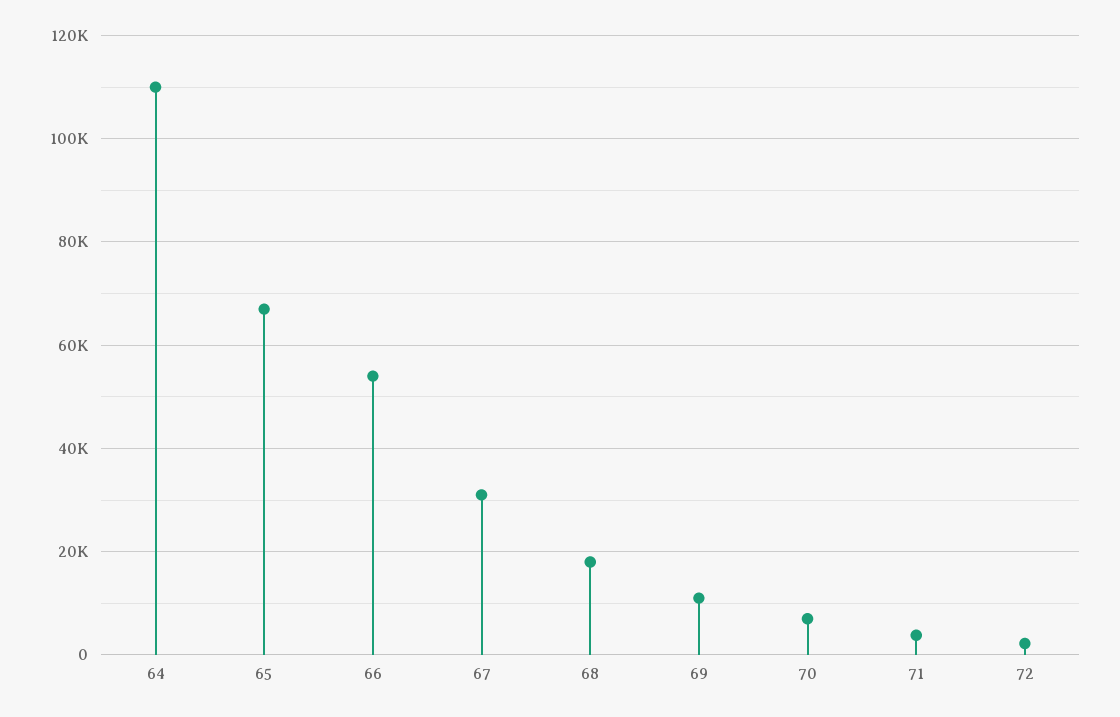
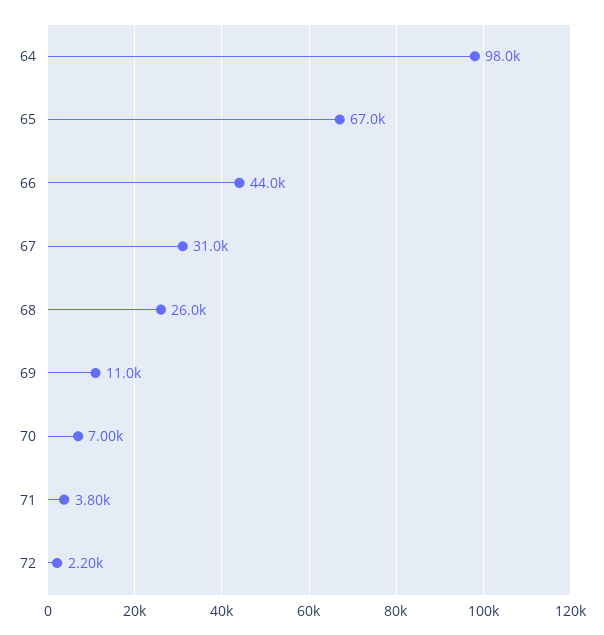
64: 110000 -> 98000
66: 54000 -> 44000
68: 18000 -> 26000

